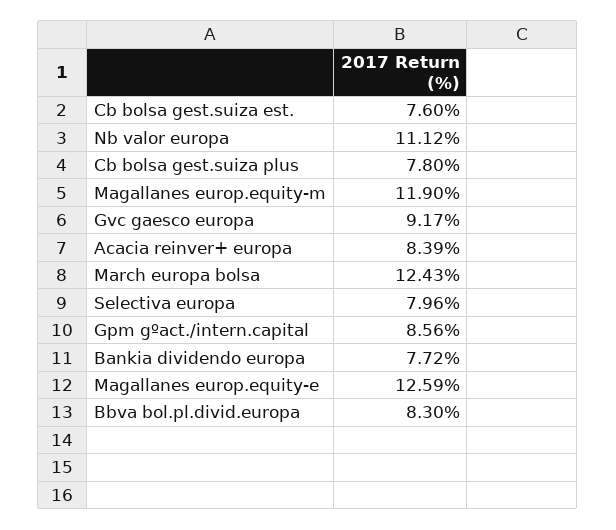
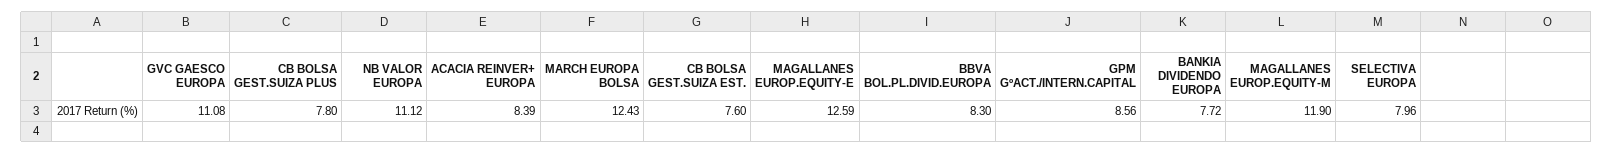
Gvc gaesco europa: 9.17 -> 11.08

